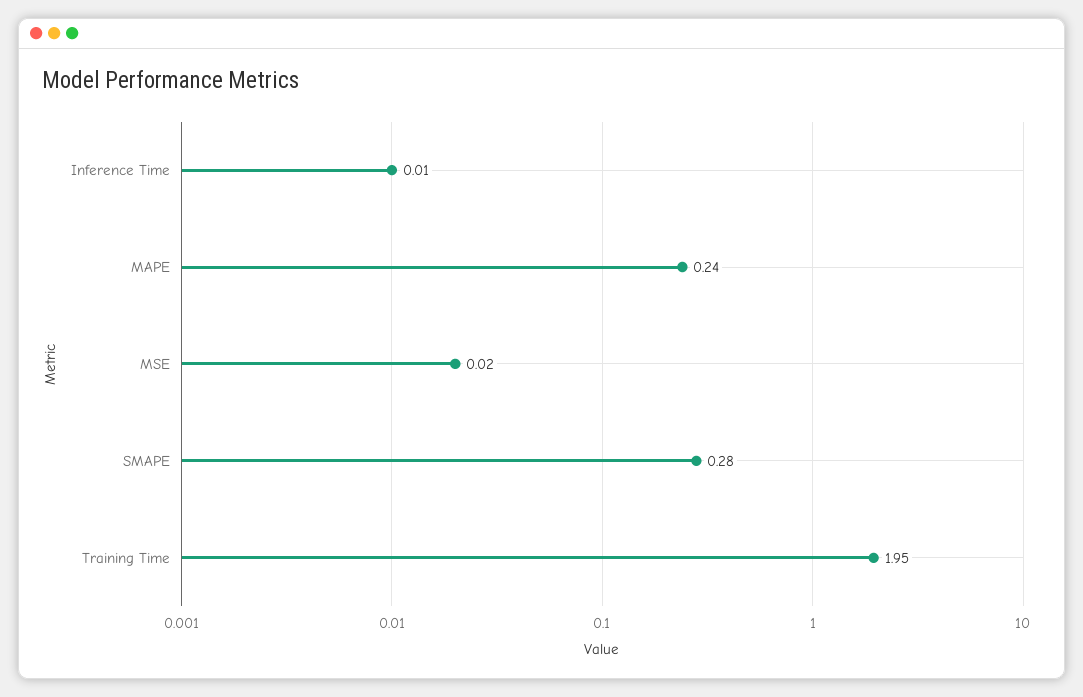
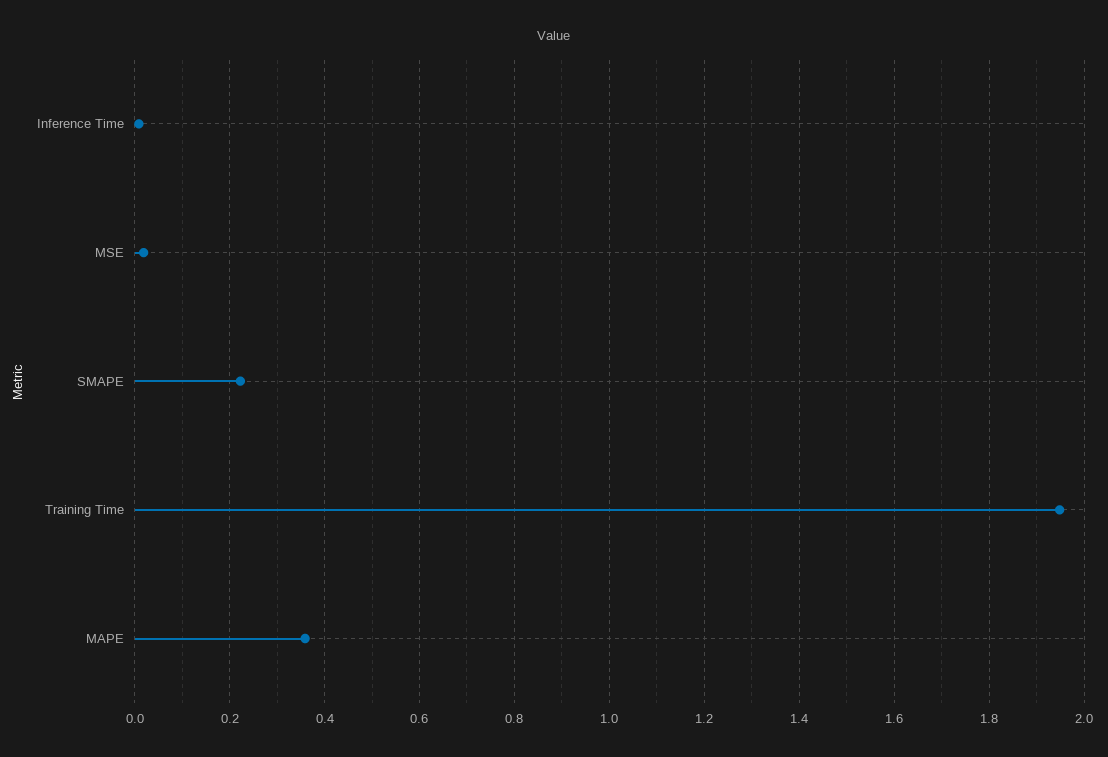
MAPE: 0.24 -> 0.36
SMAPE: 0.28 -> 0.22

